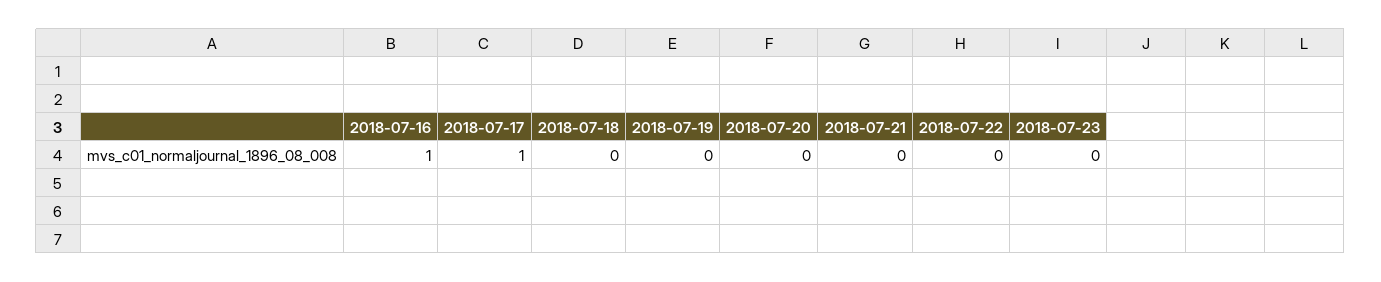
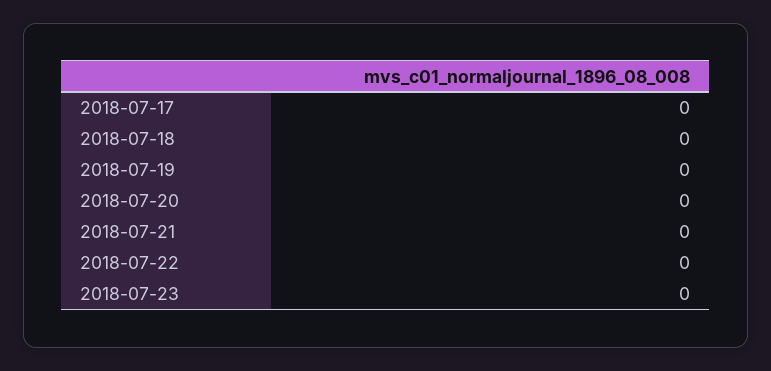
2018-07-16: 1 -> none
2018-07-17: 1 -> 0

